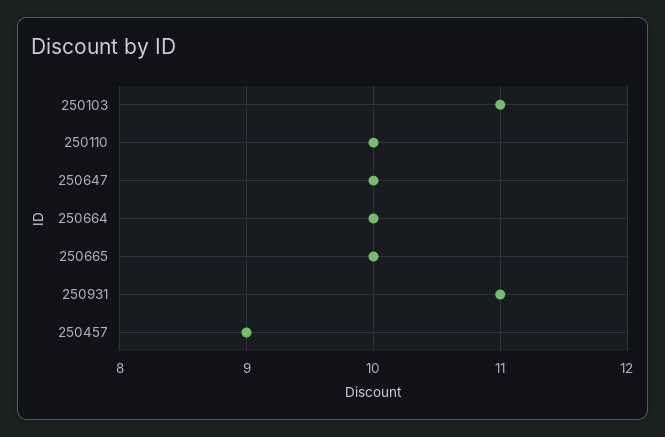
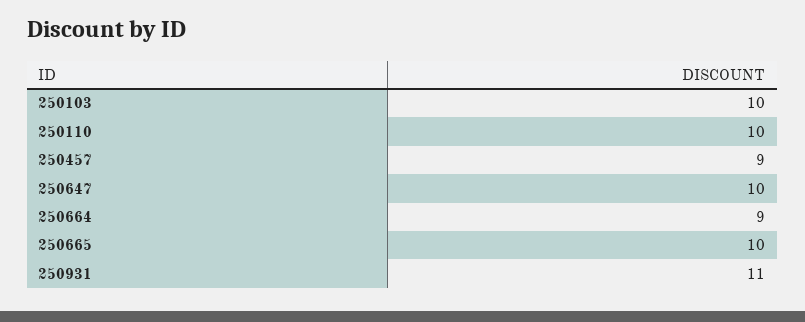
250103: 11 -> 10
250664: 10 -> 9

